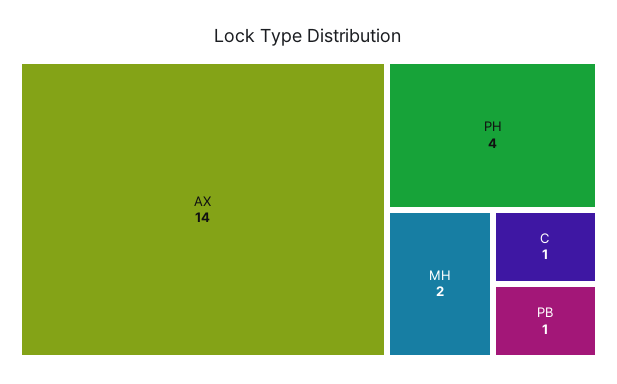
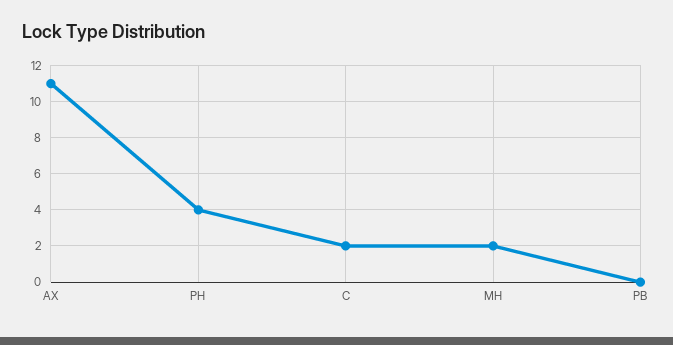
AX: 14 -> 11
C: 1 -> 2
PB: 1 -> 0

